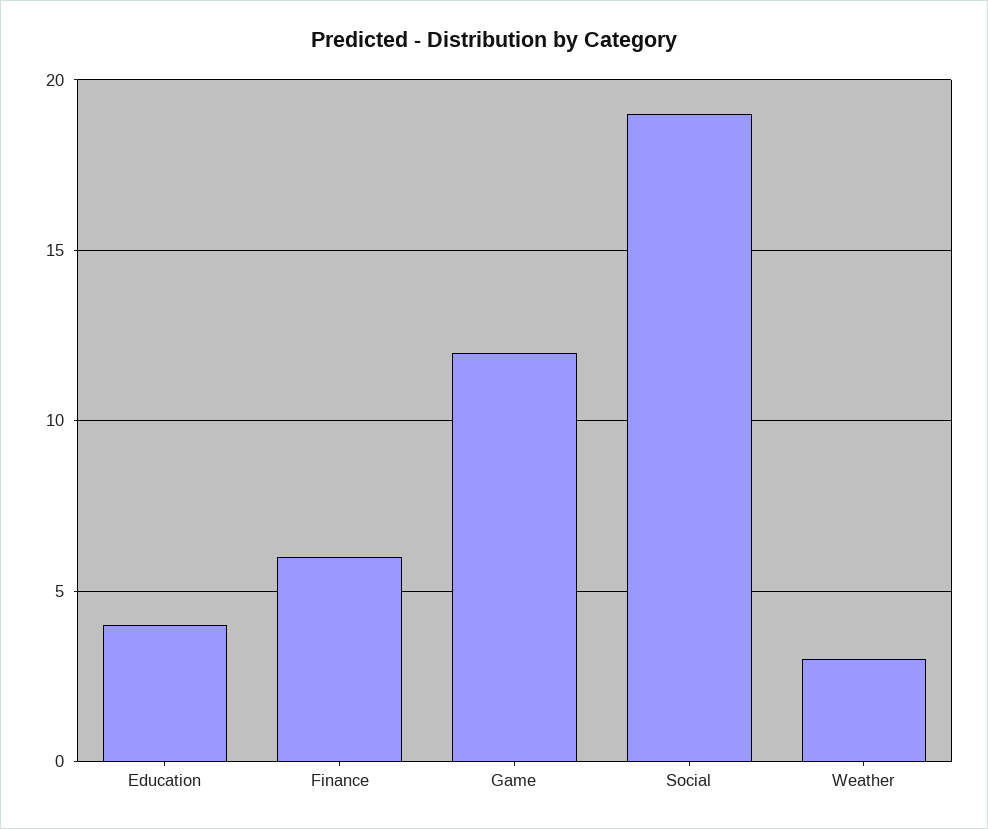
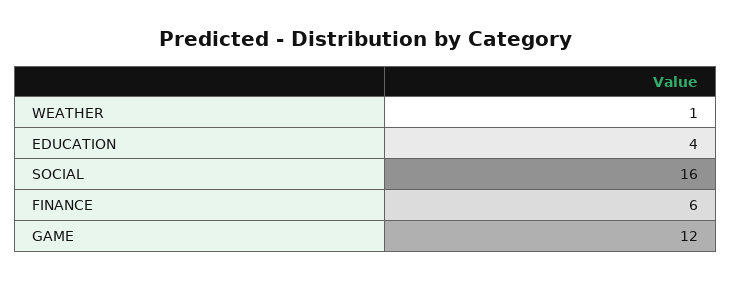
Social: 19 -> 16
Weather: 3 -> 1

